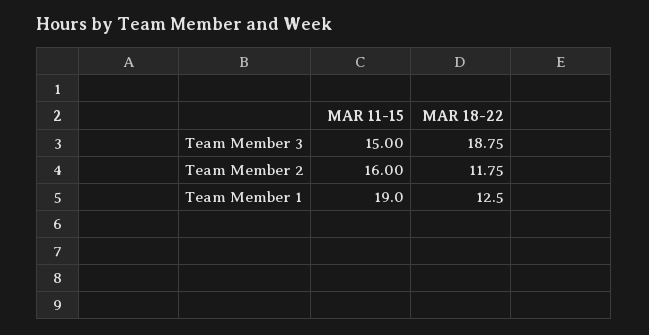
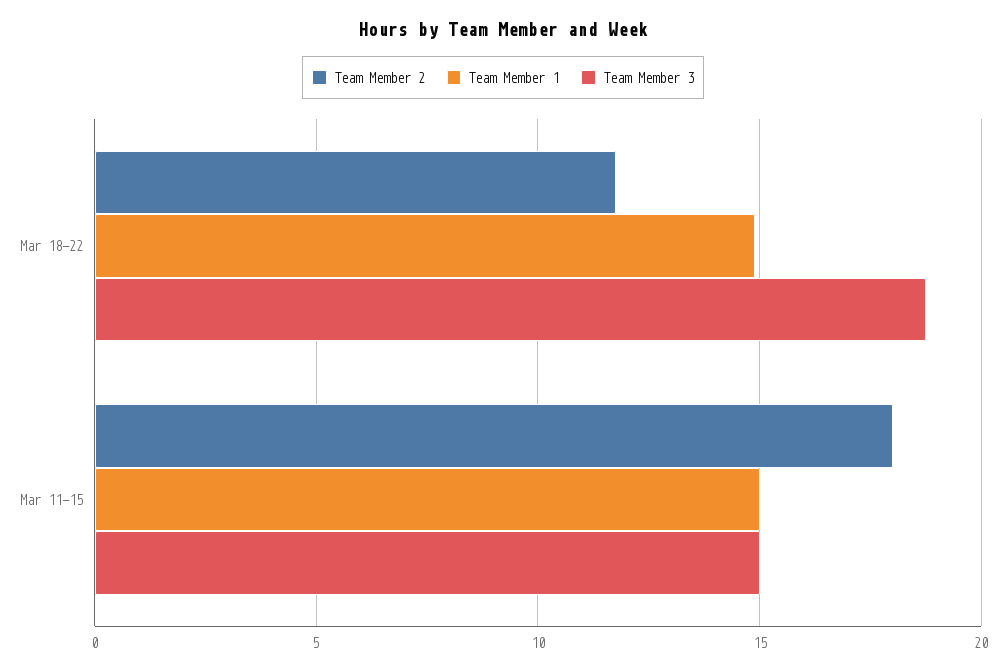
Team Member 2, MAR 11-15: 16 -> 18
Team Member 1, MAR 11-15: 19 -> 15
Team Member 1, MAR 18-22: 12.5 -> 15

